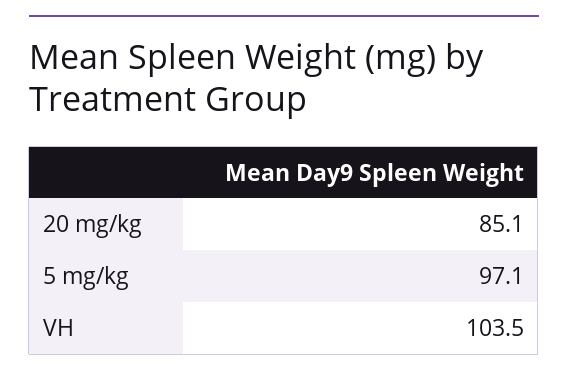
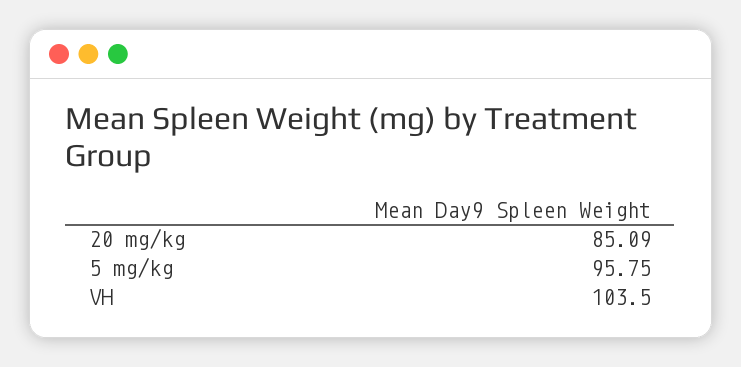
5 mg/kg: 97.1 -> 95.75

